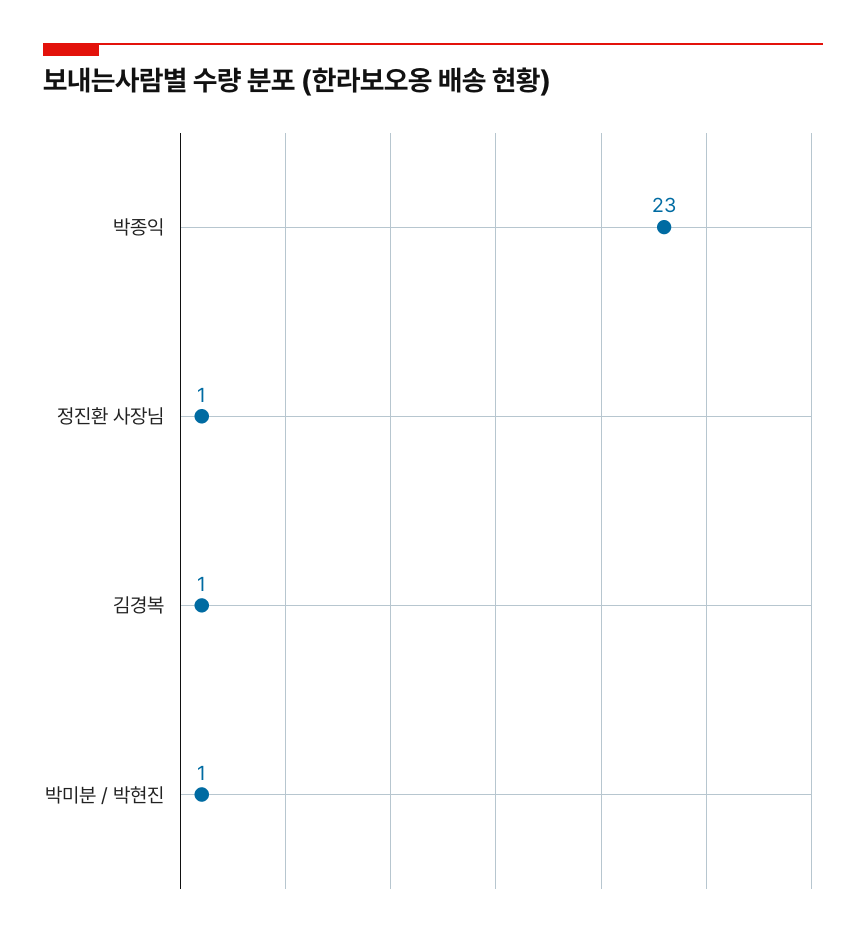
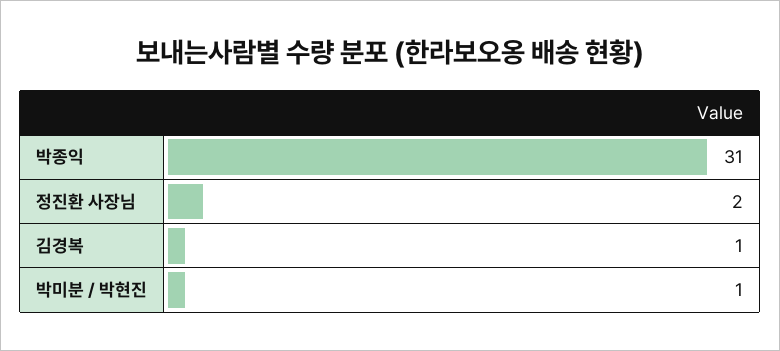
박종익: 23 -> 31
정진환 사장님: 1 -> 2

